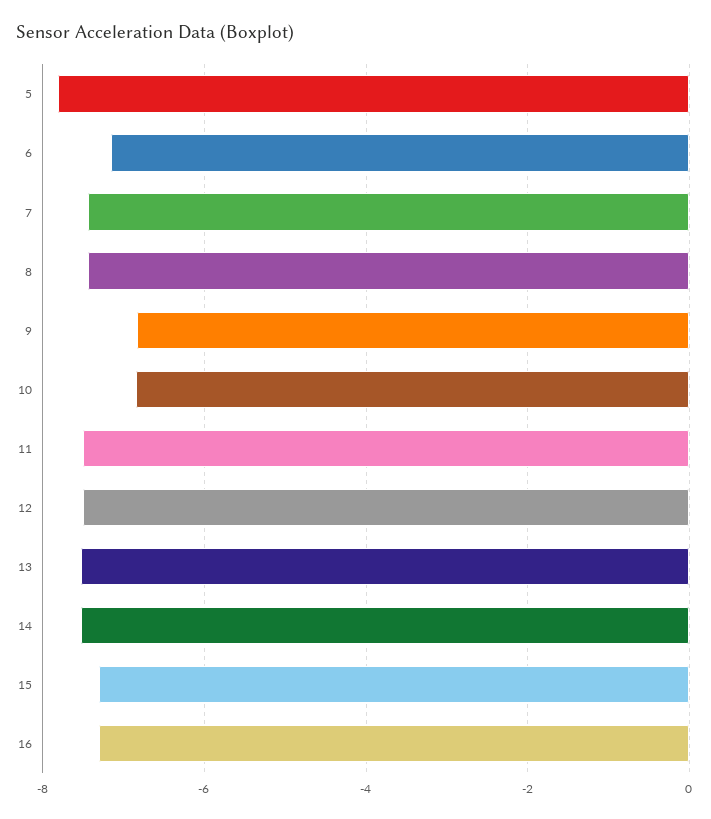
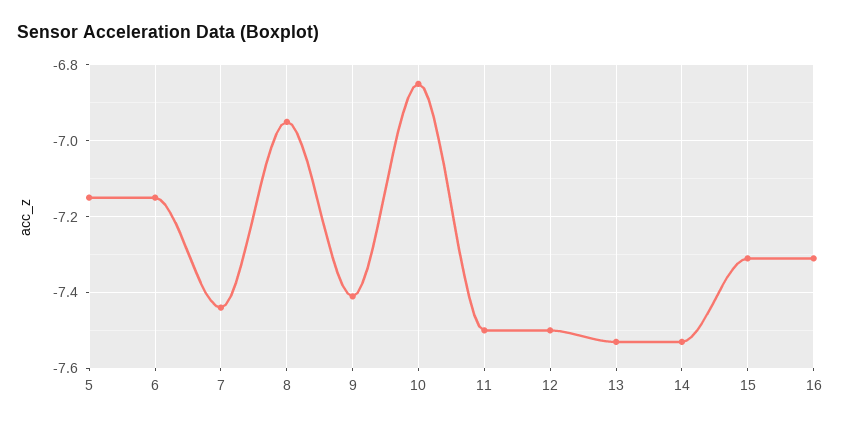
5: -7.8 -> -7.15
8: -7.4 -> -6.95
9: -6.8 -> -7.4

